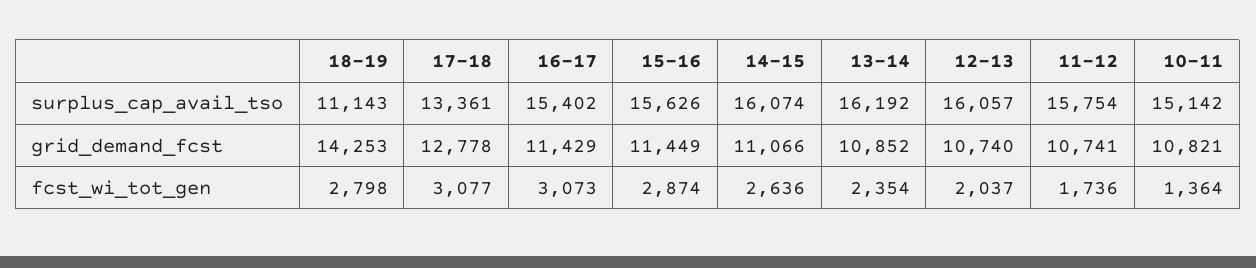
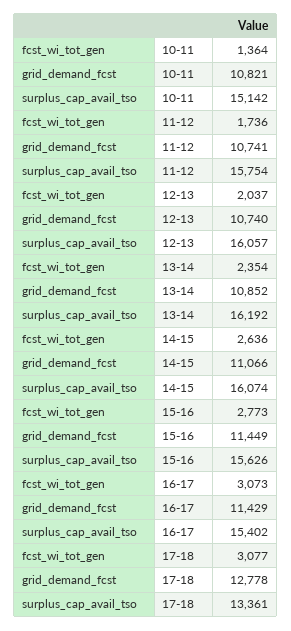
18-19, surplus_cap_avail_tso: 11143 -> none
18-19, grid_demand_fcst: 14253 -> none
18-19, fcst_wi_tot_gen: 2798 -> none
15-16, fcst_wi_tot_gen: 2874 -> 2773

